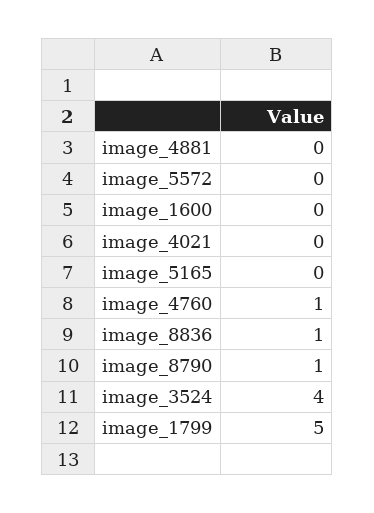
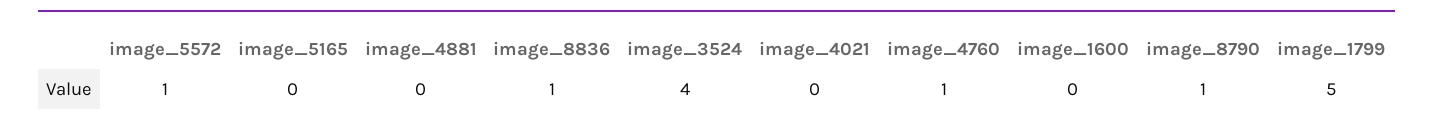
image_5572: 0 -> 1

